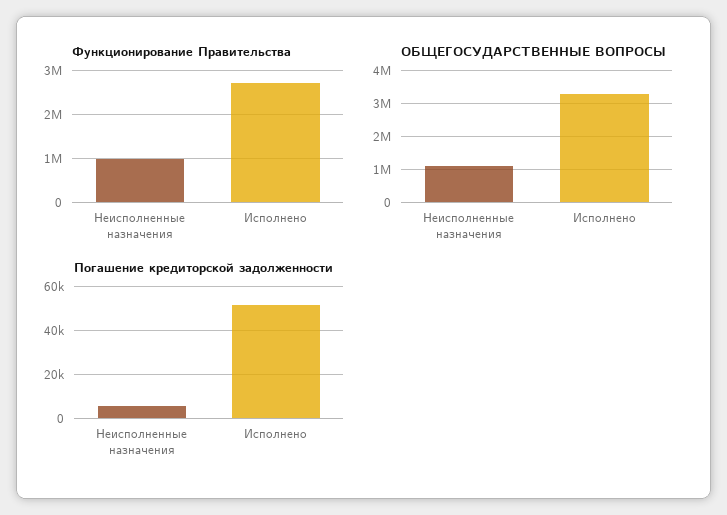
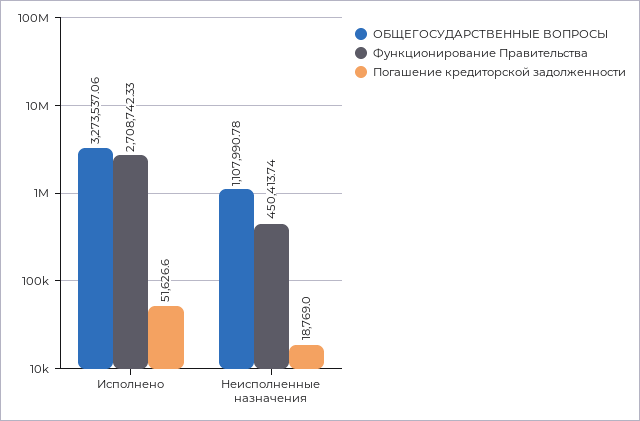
Функционирование Правительства, Неисполненные назначения: 1000000 -> 450413.74
Погашение кредиторской задолженности, Неисполненные назначения: 5000 -> 18769

